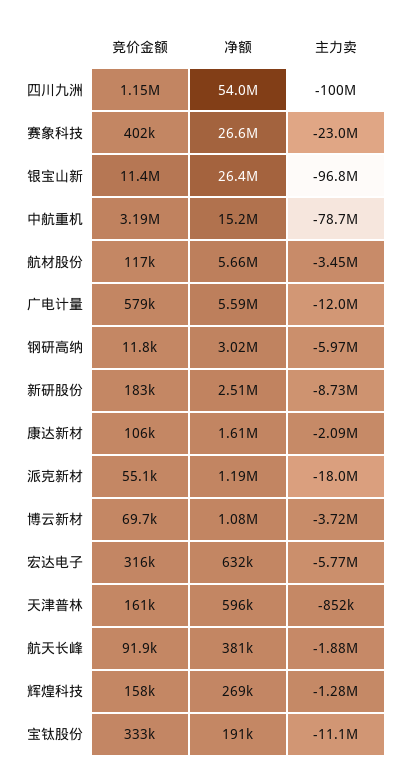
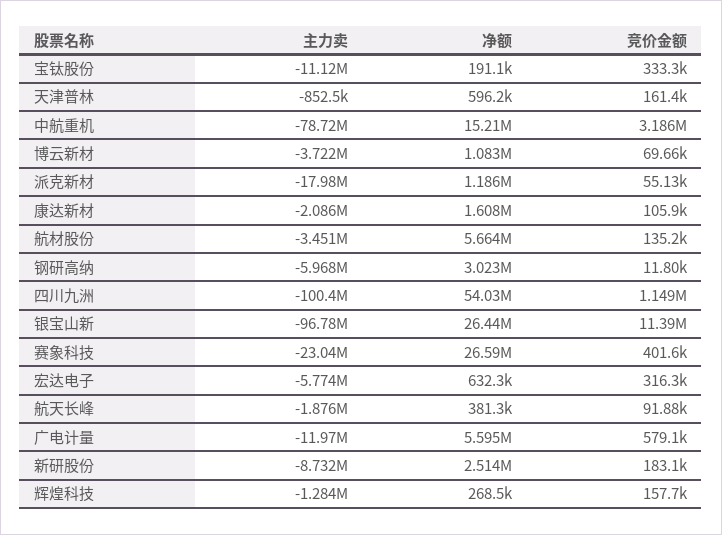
竞价金额, 航材股份: 117000 -> 135200

